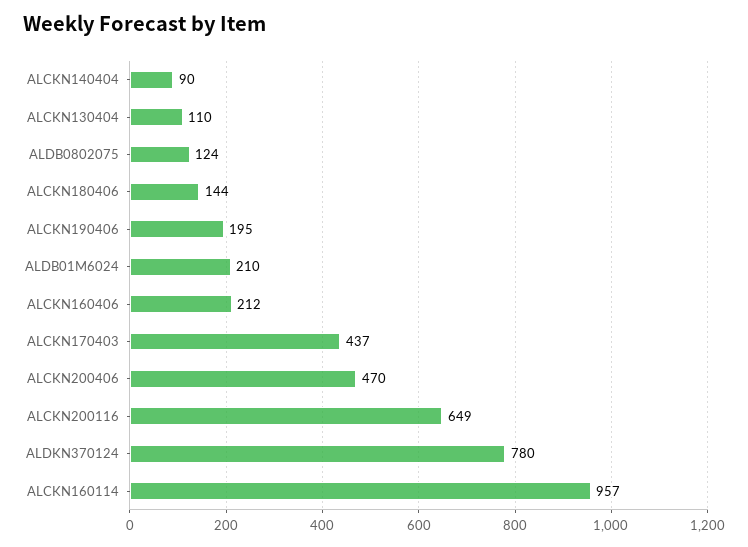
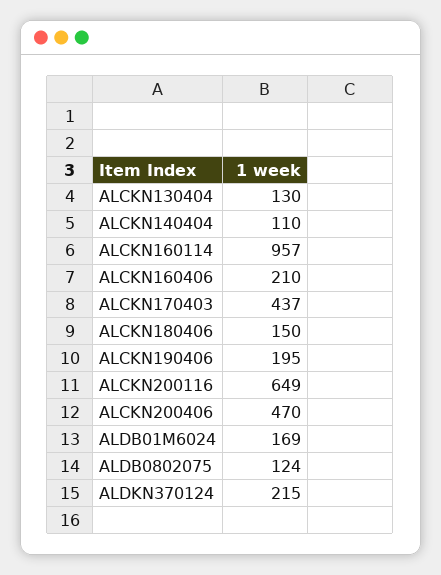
ALCKN140404: 90 -> 110
ALCKN130404: 110 -> 130
ALCKN180406: 144 -> 150
ALDB01M6024: 210 -> 169
ALCKN160406: 212 -> 210
ALDKN370124: 780 -> 215

